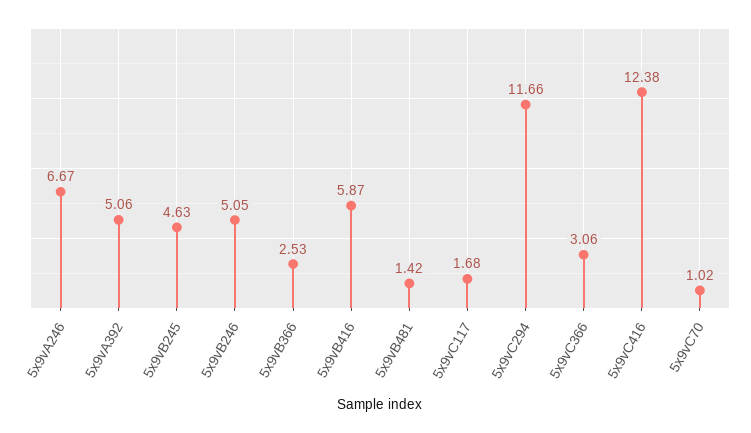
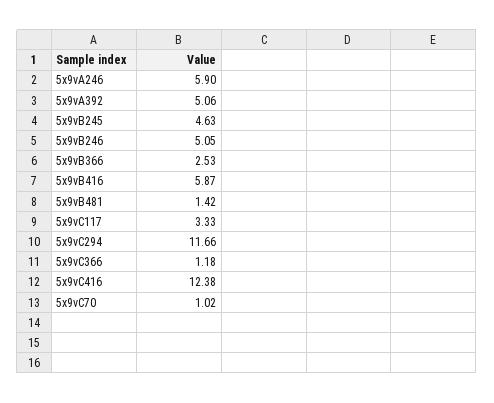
5x9vA246: 6.67 -> 5.9
5x9vC117: 1.68 -> 3.33
5x9vC366: 3.06 -> 1.18

